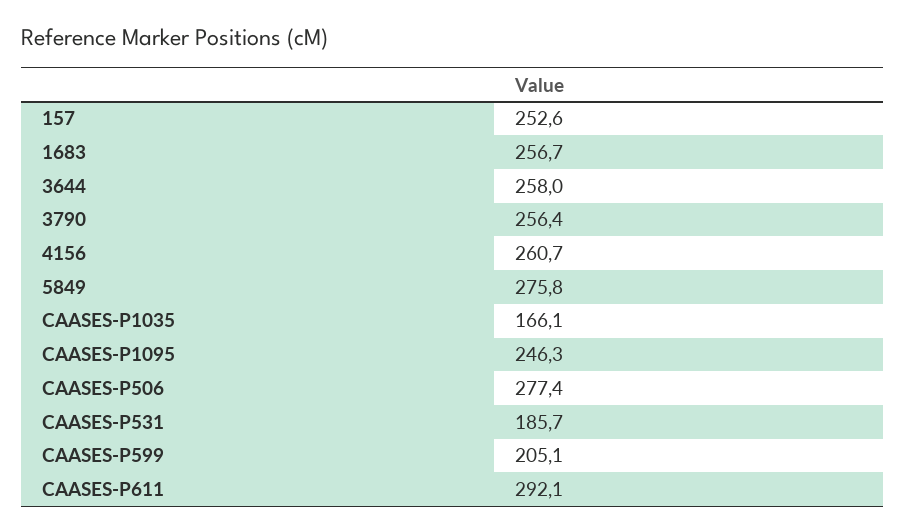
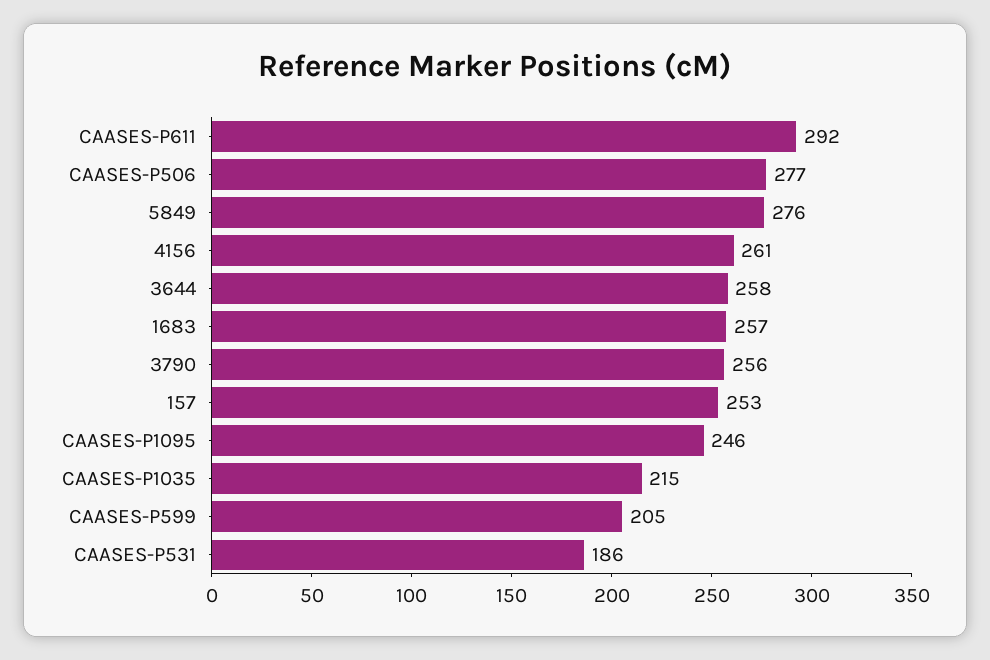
CAASES-P1035: 166.1 -> 215

